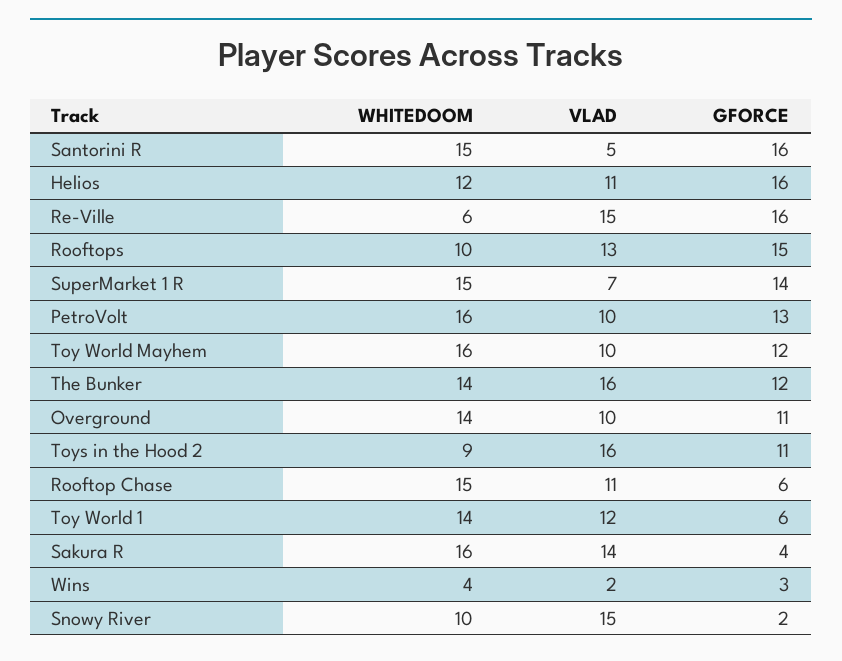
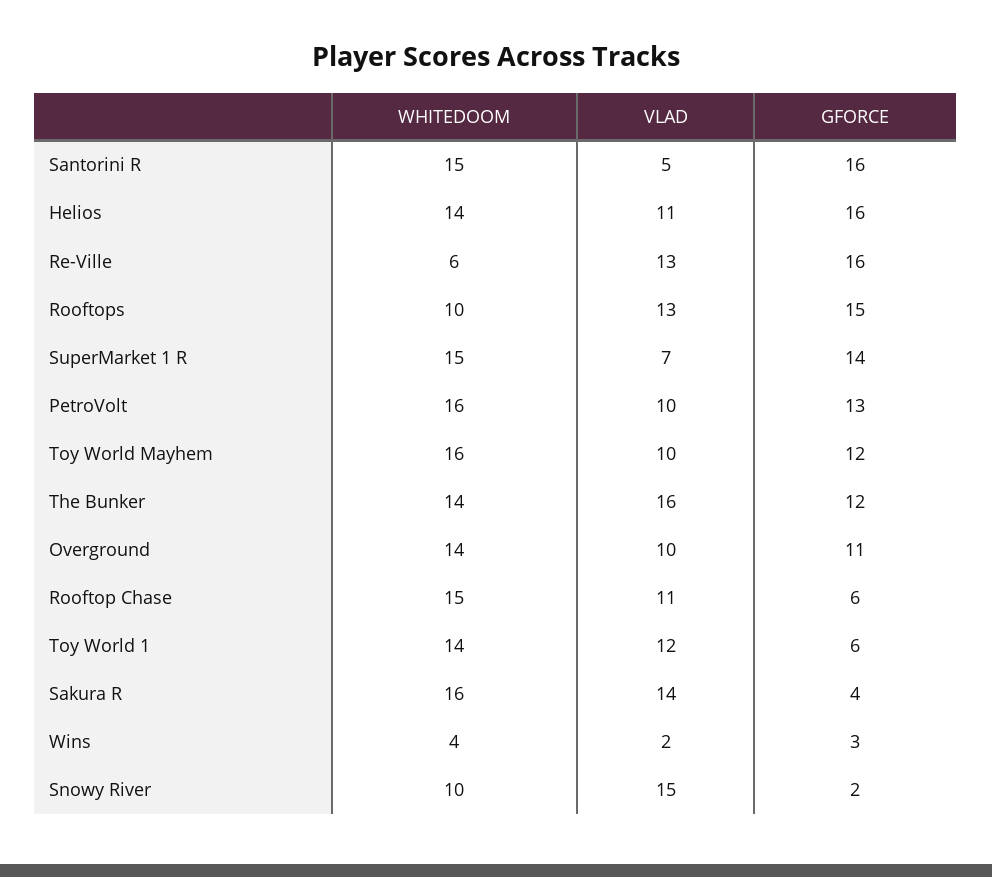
WHITEDOOM, Helios: 12 -> 14
VLAD, Re-Ville: 15 -> 13
WHITEDOOM, Toys in the Hood 2: 9 -> none
VLAD, Toys in the Hood 2: 16 -> none
GFORCE, Toys in the Hood 2: 11 -> none

